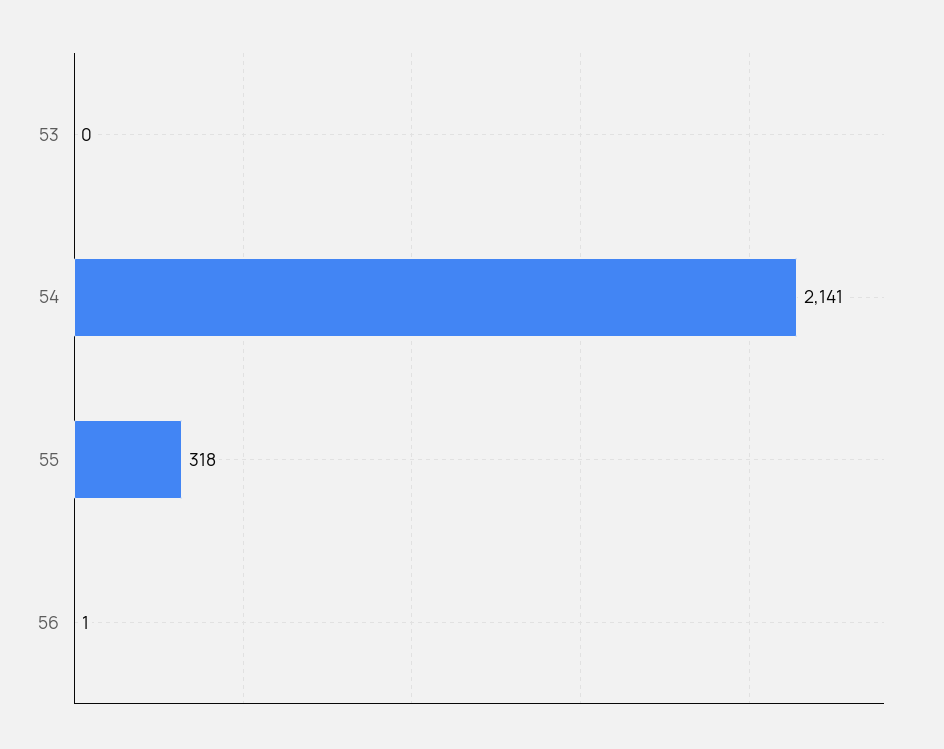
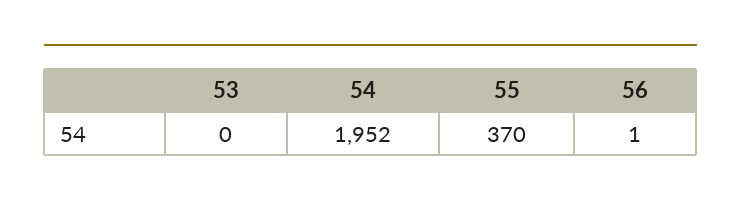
54: 2141 -> 1952
55: 318 -> 370

